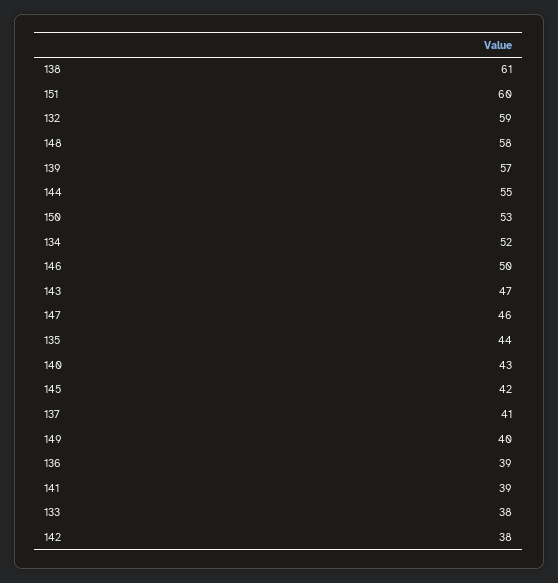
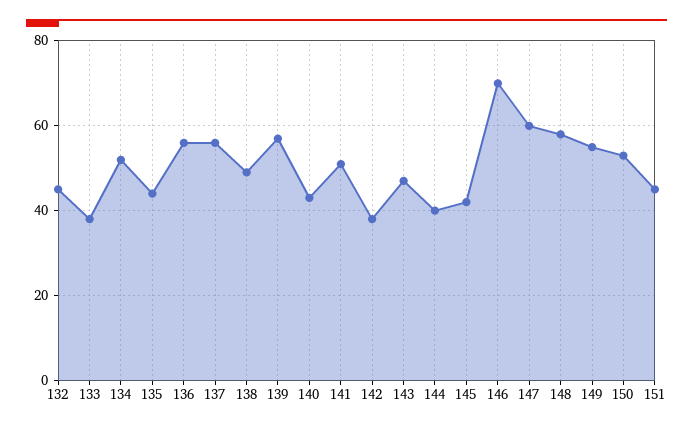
138: 61 -> 50
151: 60 -> 45
132: 59 -> 45
144: 55 -> 40
146: 50 -> 70
147: 46 -> 60
137: 41 -> 55
149: 40 -> 55
136: 39 -> 55
141: 39 -> 50

